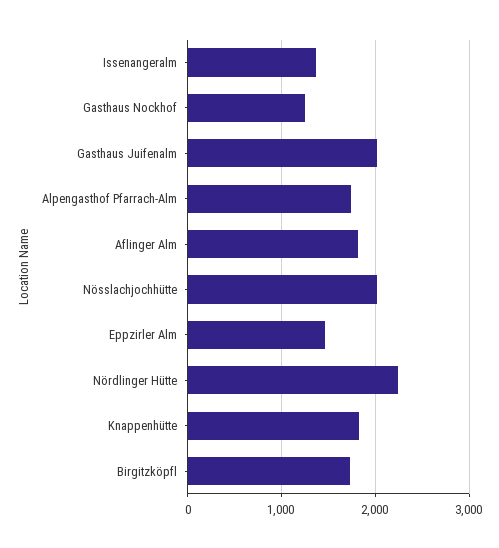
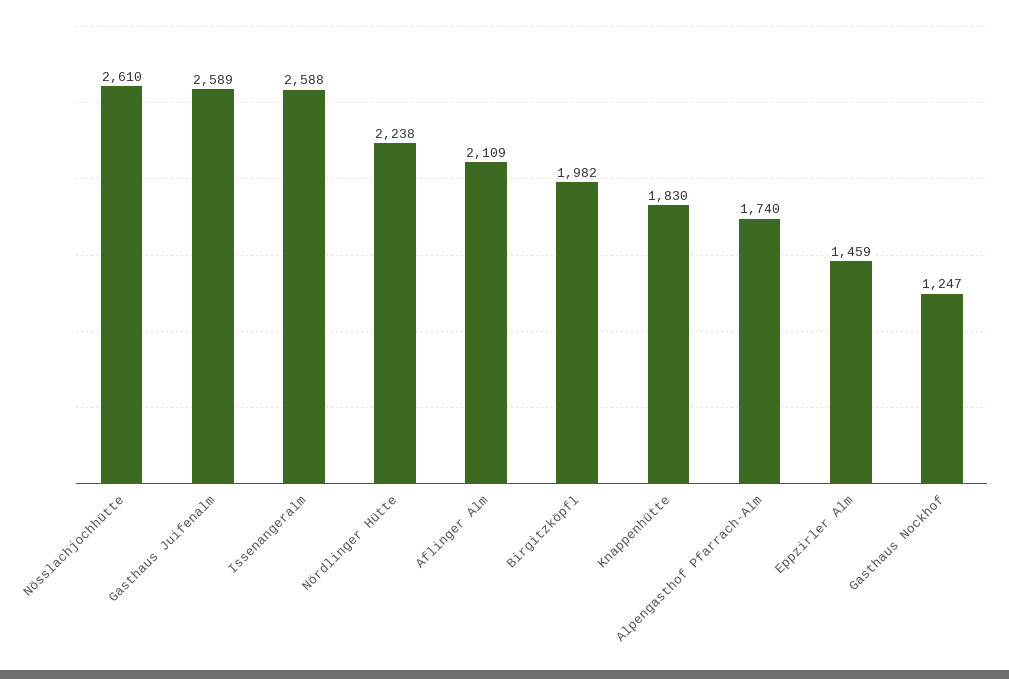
Issenangeralm: 1400 -> 2588
Gasthaus Juifenalm: 2000 -> 2589
Aflinger Alm: 1800 -> 2109
Nösslachjochhütte: 2000 -> 2610
Birgitzköpfl: 1700 -> 1982

